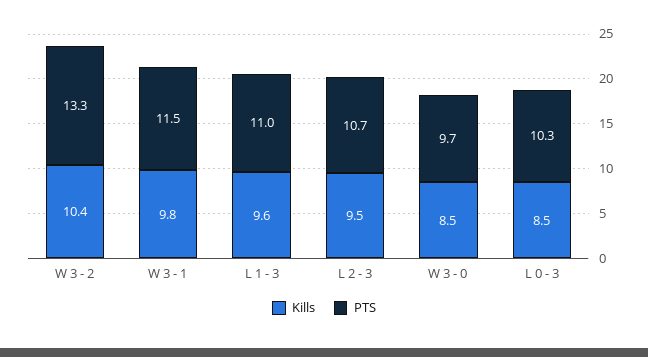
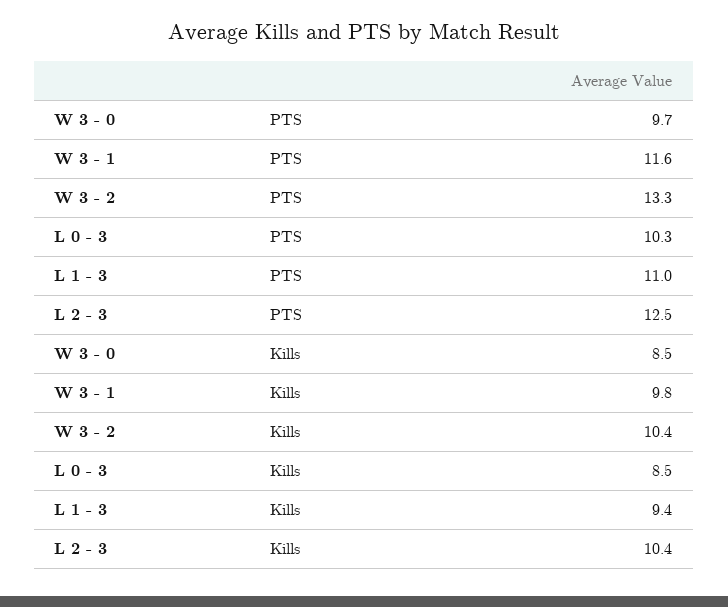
PTS, W 3 - 1: 11.5 -> 11.6
Kills, L 1 - 3: 9.6 -> 9.4
Kills, L 2 - 3: 9.5 -> 10.4
PTS, L 2 - 3: 10.7 -> 12.5

